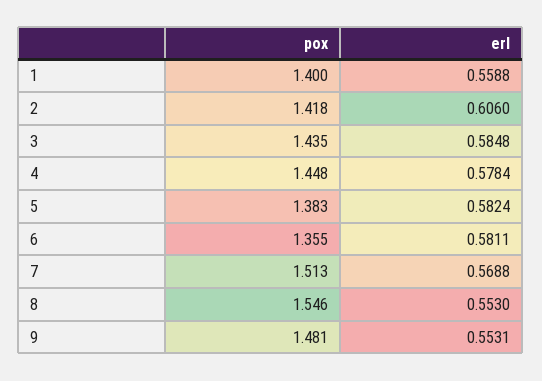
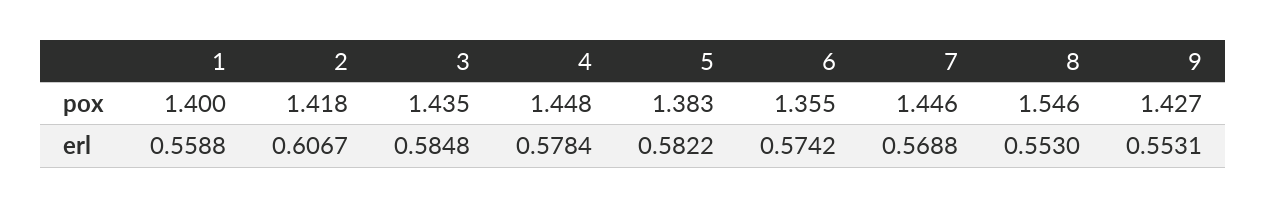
erl, 2: 0.606 -> 0.6067
erl, 5: 0.5824 -> 0.5822
erl, 6: 0.5811 -> 0.5742
pox, 7: 1.513 -> 1.446
pox, 9: 1.481 -> 1.427

